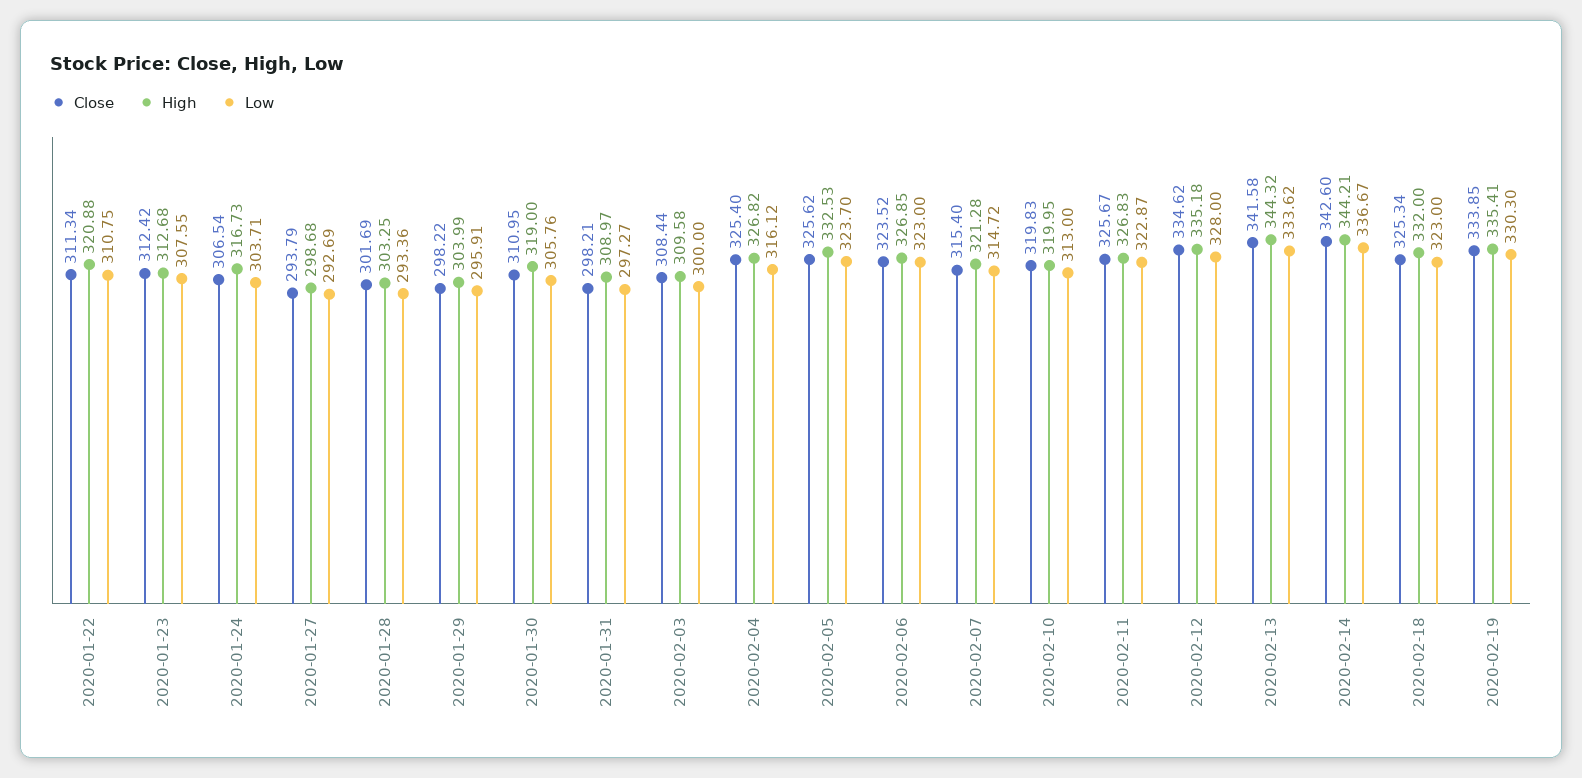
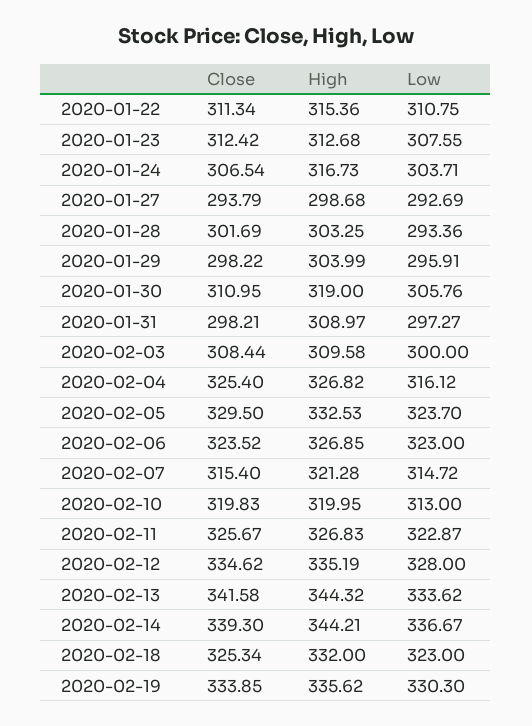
High, 2020-01-22: 320.88 -> 315.36
Close, 2020-02-05: 325.62 -> 329.5
High, 2020-02-12: 335.18 -> 335.19
Close, 2020-02-14: 342.6 -> 339.3
High, 2020-02-19: 335.41 -> 335.62

